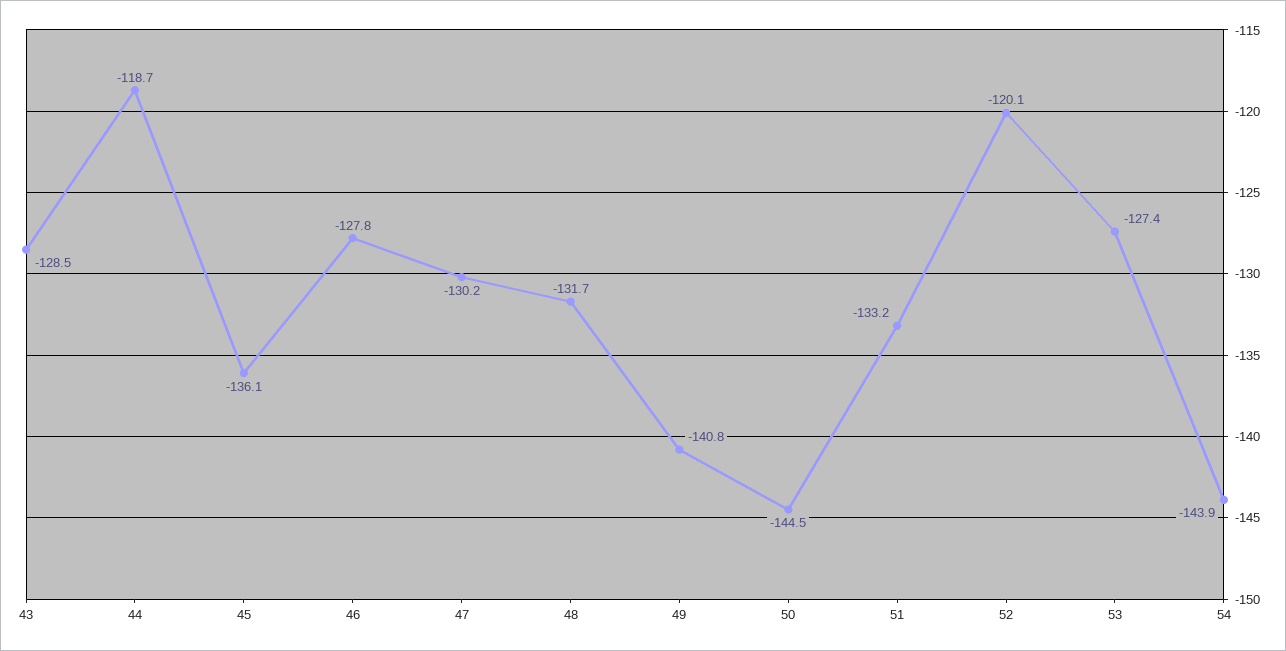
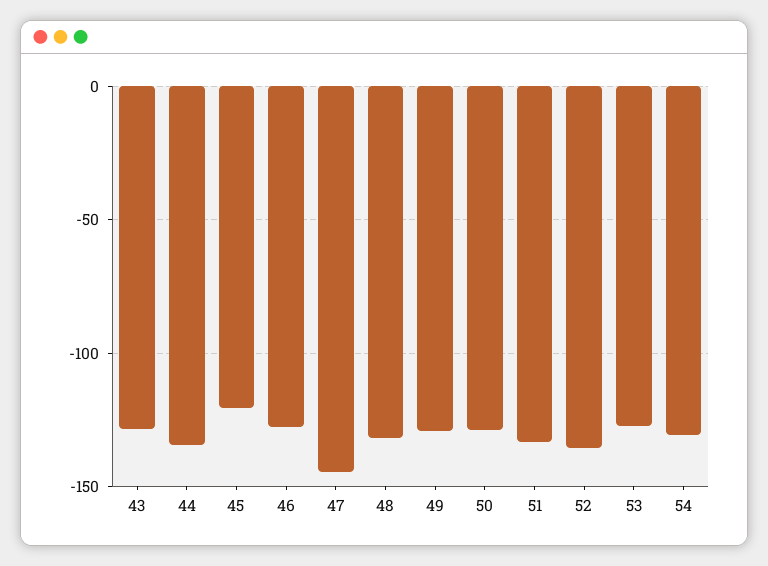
44: -118.7 -> -135
45: -136.1 -> -120
47: -130.2 -> -145
49: -140.8 -> -130
50: -144.5 -> -130
52: -120.1 -> -135
54: -143.9 -> -130

